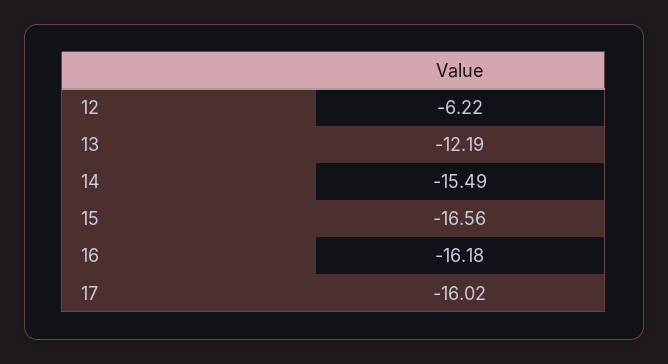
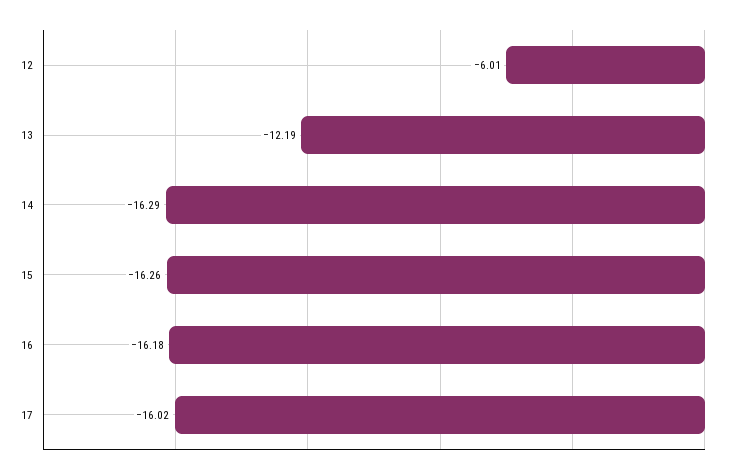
12: -6.22 -> -6.01
14: -15.49 -> -16.29
15: -16.56 -> -16.26

